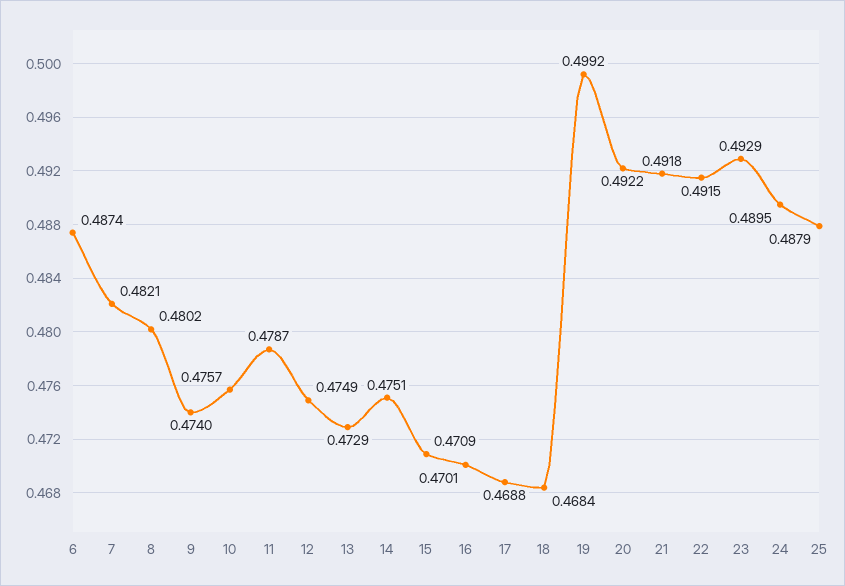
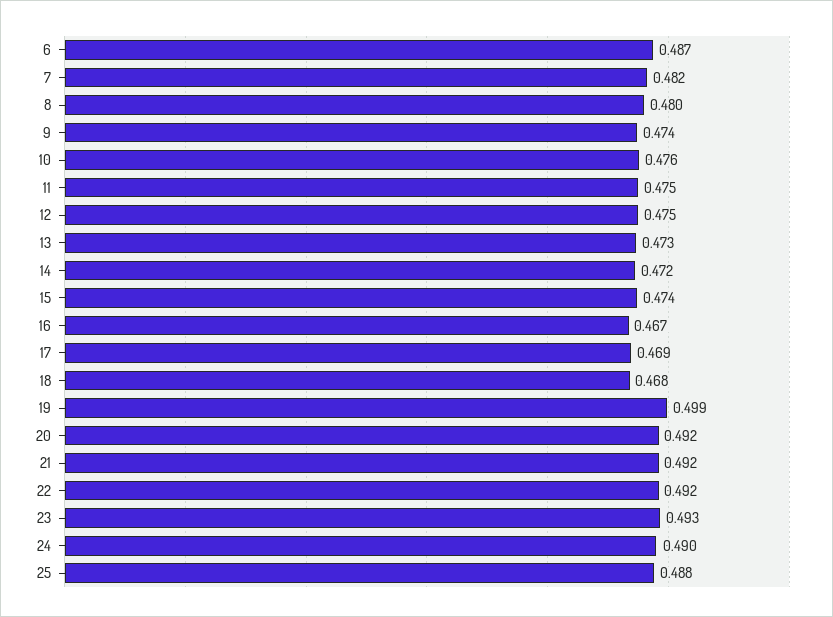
11: 0.4787 -> 0.475
14: 0.4751 -> 0.472
15: 0.4709 -> 0.474
16: 0.4701 -> 0.467

